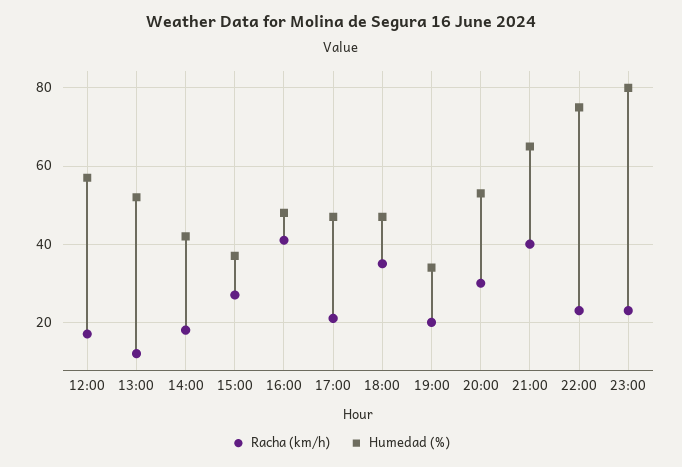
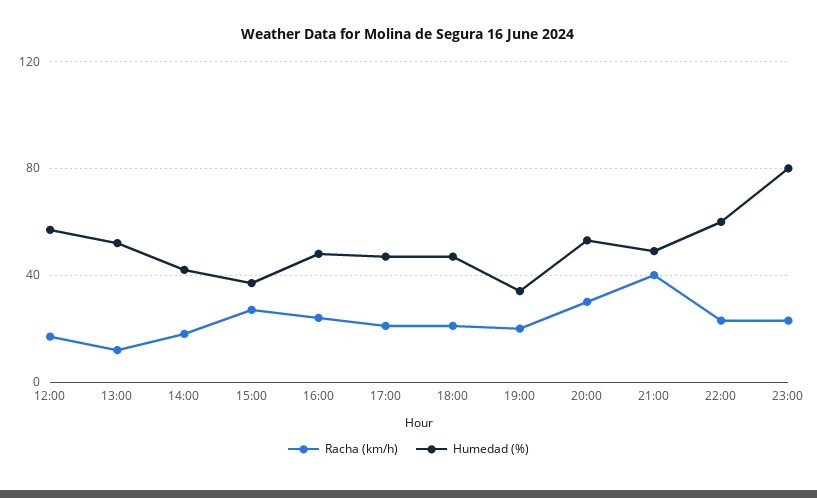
Racha (km/h), 16:00: 40 -> 25
Racha (km/h), 18:00: 35 -> 20
Humedad (%), 21:00: 65 -> 50
Humedad (%), 22:00: 75 -> 60

